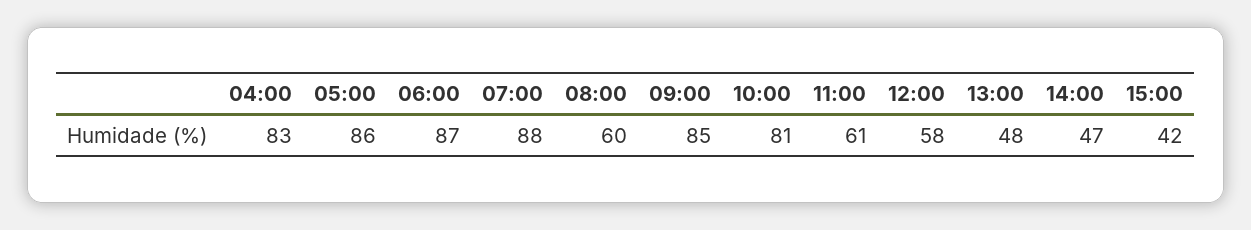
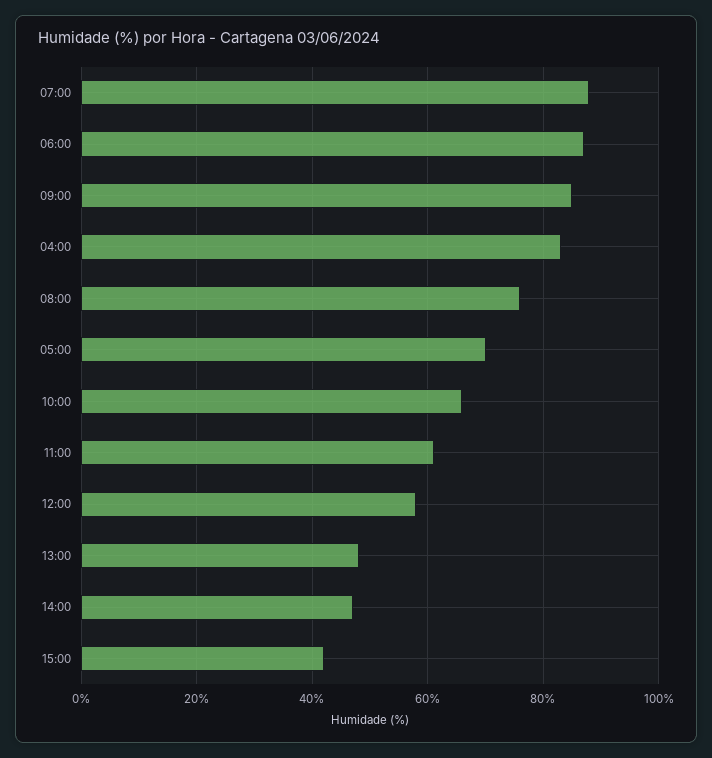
05:00: 86 -> 70
08:00: 60 -> 75
10:00: 81 -> 65

